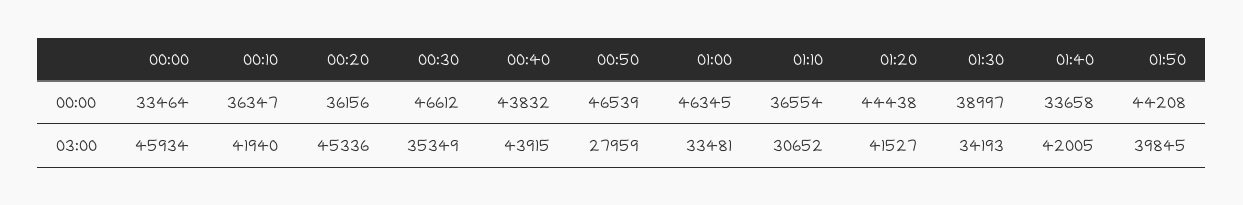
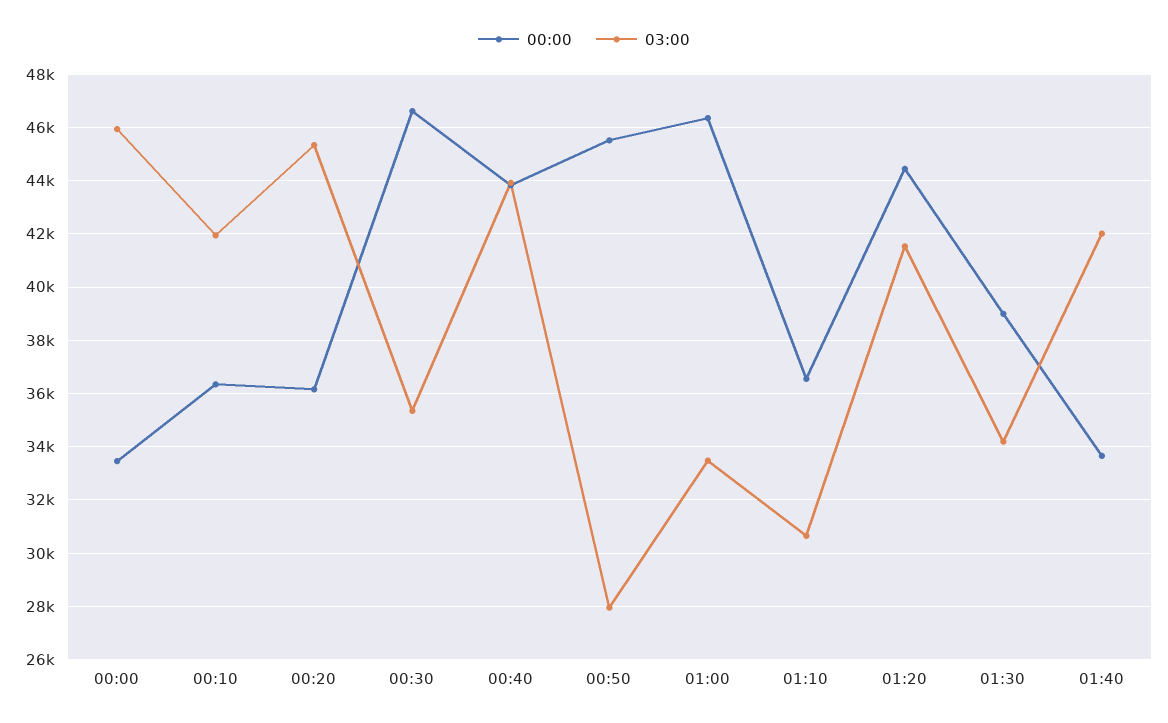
00:00, 00:50: 46539 -> 45500
00:00, 01:50: 44208 -> none
03:00, 01:50: 39845 -> none

